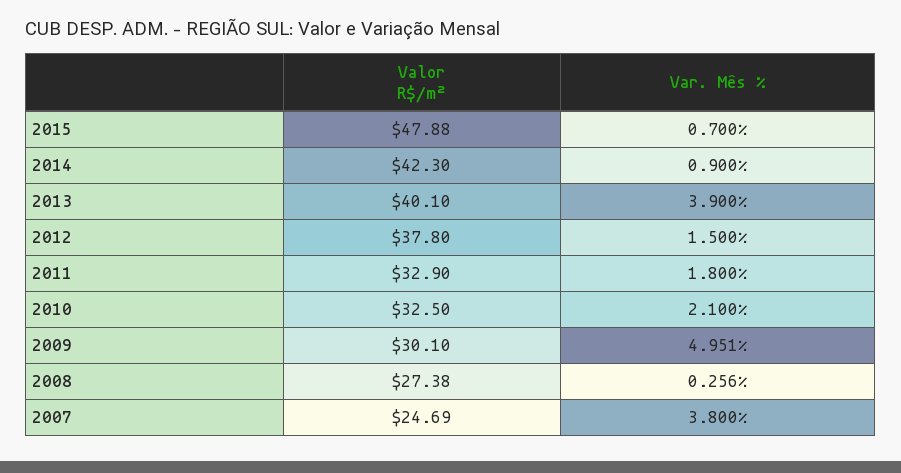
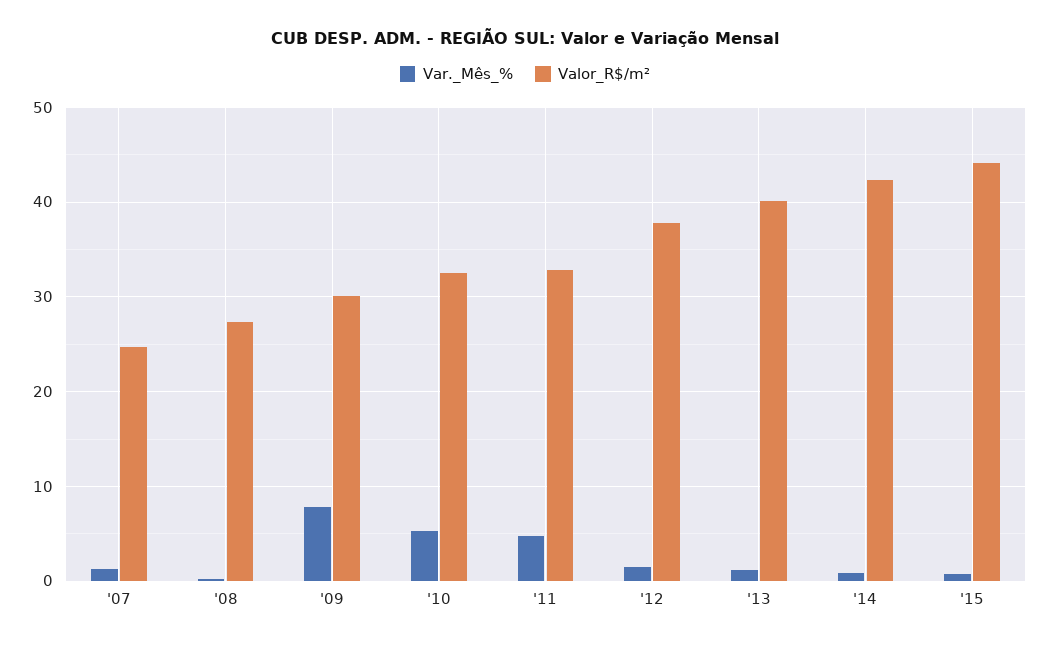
Valor R$/m², 2015: 47.88 -> 44
Var. Mês %, 2013: 3.9 -> 1
Var. Mês %, 2011: 1.8 -> 5
Var. Mês %, 2010: 2.1 -> 5
Var. Mês %, 2009: 4.951 -> 8
Var. Mês %, 2007: 3.8 -> 1

